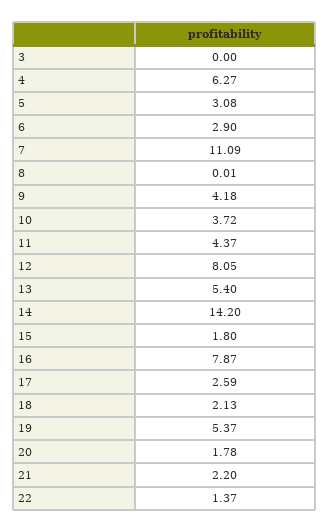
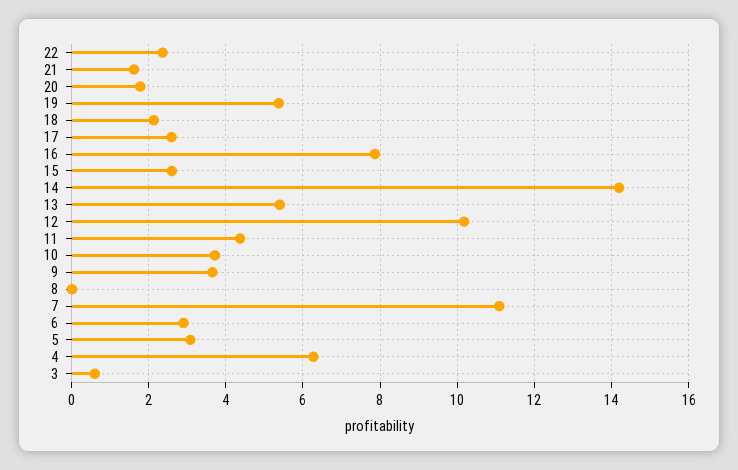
3: 0 -> 0.6
9: 4.18 -> 3.6
12: 8.05 -> 10.2
15: 1.8 -> 2.6
21: 2.2 -> 1.6
22: 1.37 -> 2.4

